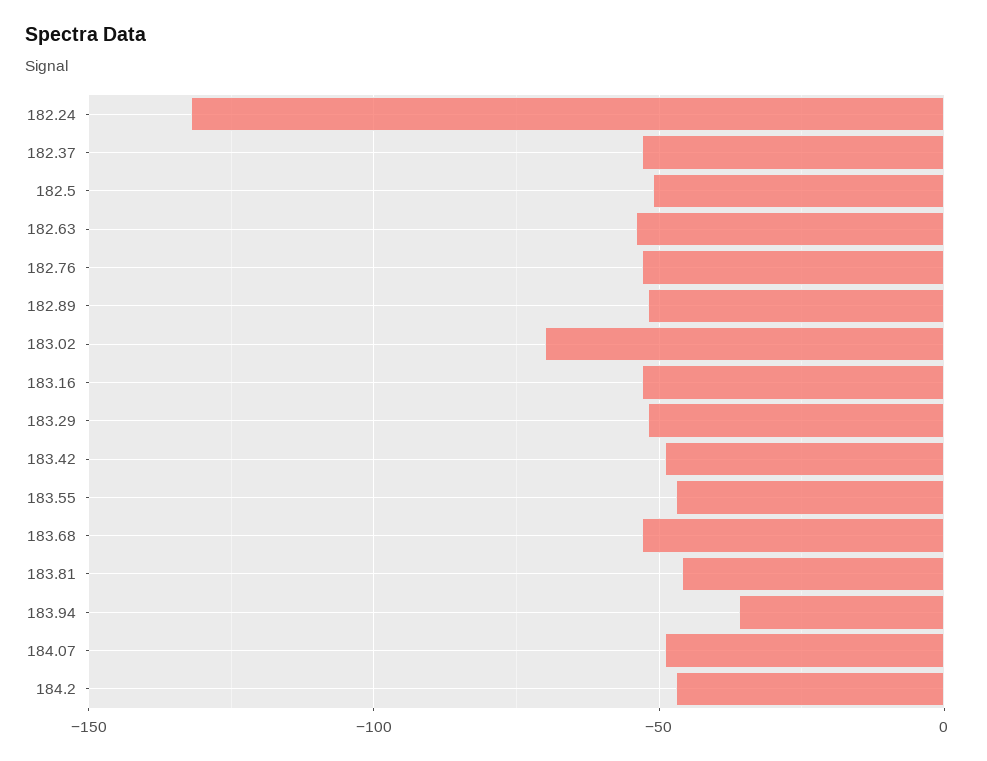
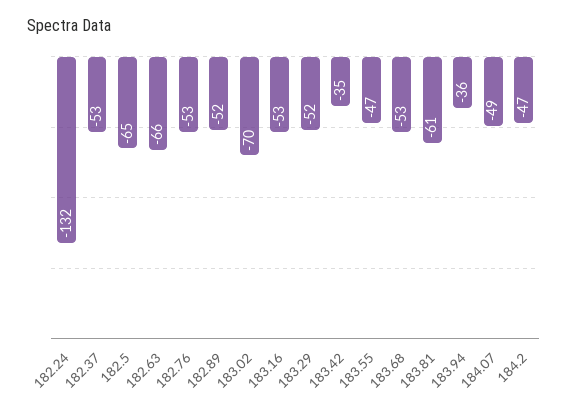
182.5: -50 -> -65
182.63: -55 -> -66
183.42: -50 -> -35
183.81: -45 -> -61

